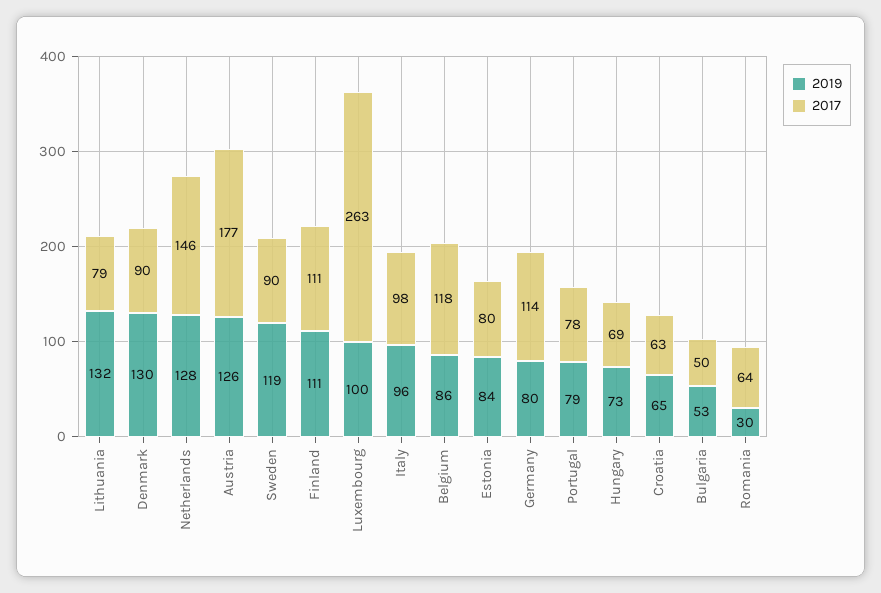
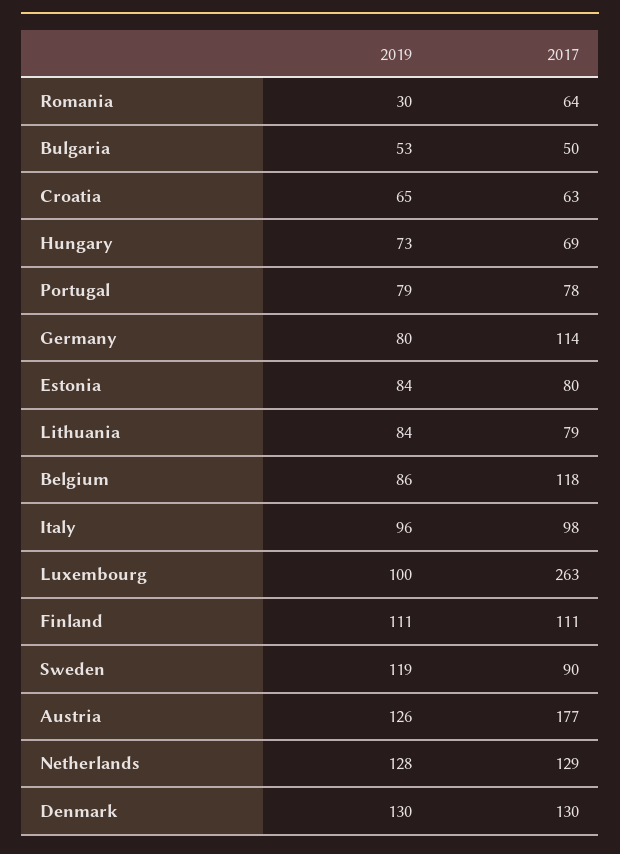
2019, Lithuania: 132 -> 84
2017, Denmark: 90 -> 130
2017, Netherlands: 146 -> 129

